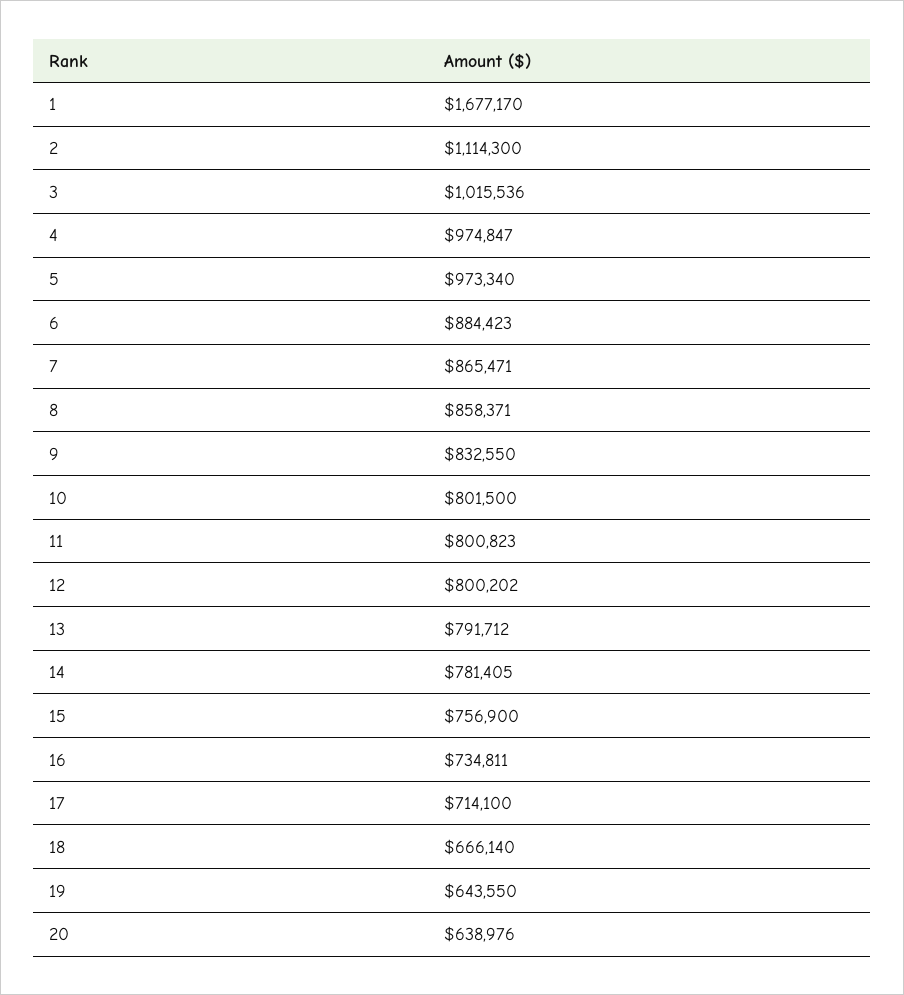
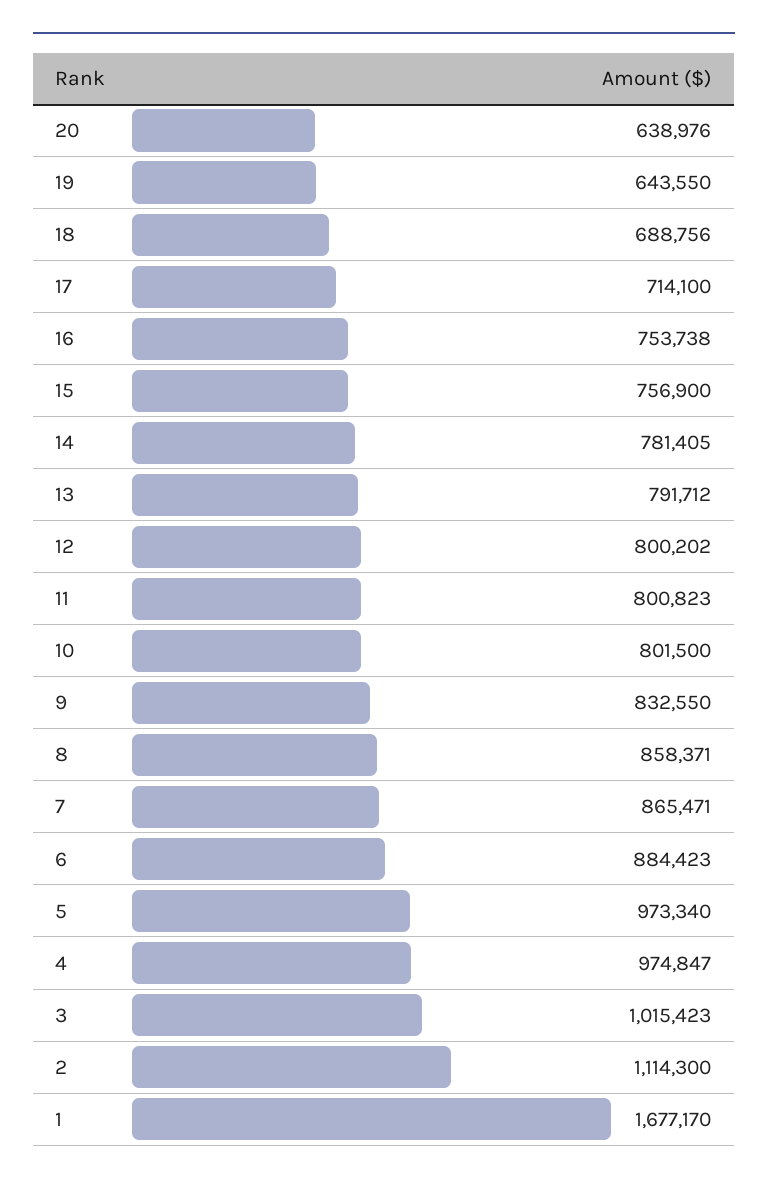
3: 1015536 -> 1015423
16: 734811 -> 753738
18: 666140 -> 688756

